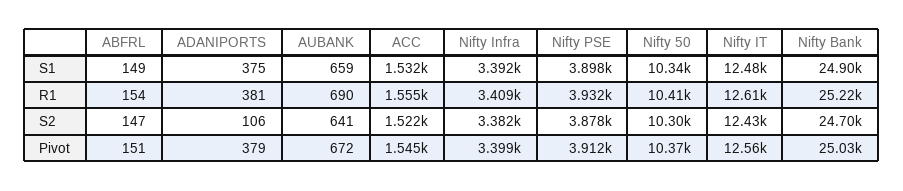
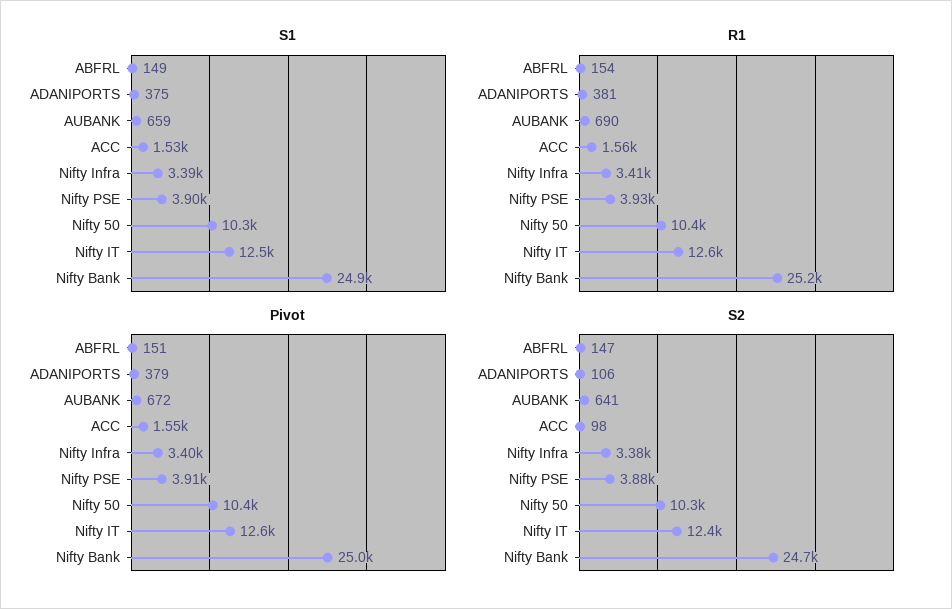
S2, ACC: 1522 -> 98

